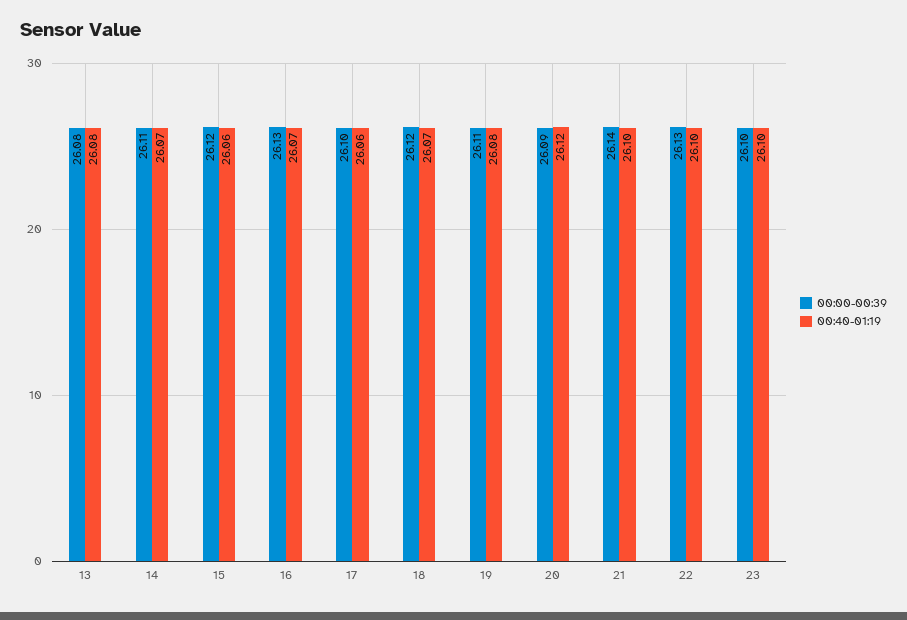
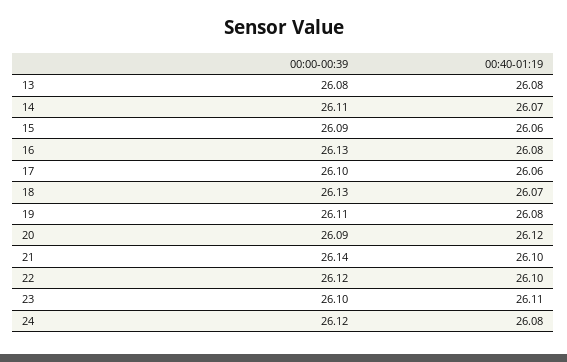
00:00-00:39, 15: 26.12 -> 26.09
00:40-01:19, 16: 26.07 -> 26.08
00:00-00:39, 18: 26.12 -> 26.13
00:00-00:39, 22: 26.13 -> 26.12
00:40-01:19, 23: 26.1 -> 26.11
00:00-00:39, 24: none -> 26.12
00:40-01:19, 24: none -> 26.08

